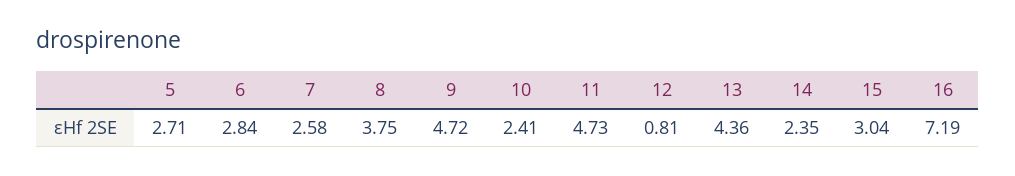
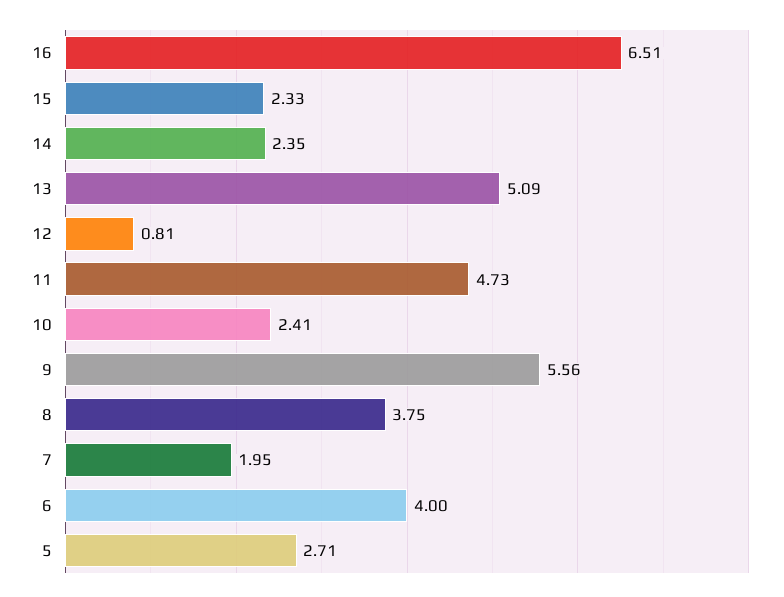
6: 2.84 -> 4
7: 2.58 -> 1.95
9: 4.72 -> 5.56
13: 4.36 -> 5.09
15: 3.04 -> 2.33
16: 7.19 -> 6.51

